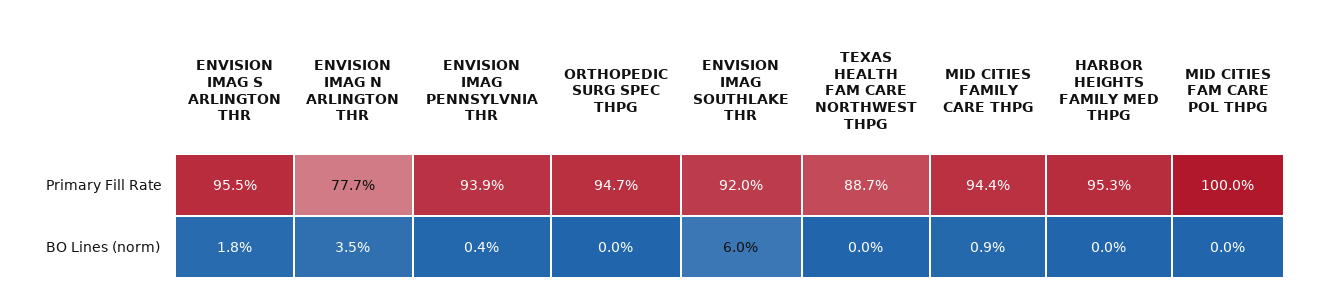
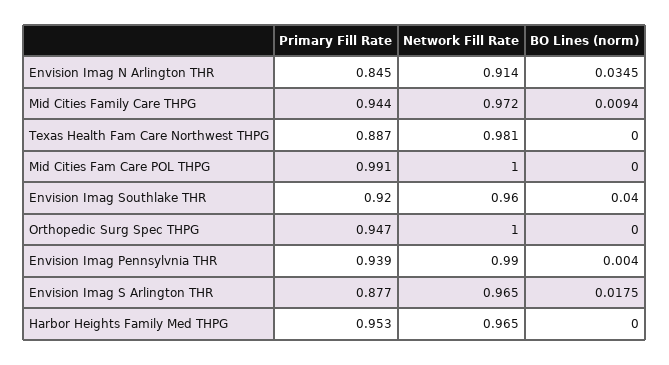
ENVISION IMAG S ARLINGTON THR, Primary Fill Rate: 0.955 -> 0.877
ENVISION IMAG N ARLINGTON THR, Primary Fill Rate: 0.777 -> 0.845
MID CITIES FAM CARE POL THPG, Primary Fill Rate: 1 -> 0.991
ENVISION IMAG SOUTHLAKE THR, BO Lines (norm): 0.06 -> 0.04
ENVISION IMAG N ARLINGTON THR, Network Fill Rate: none -> 0.914
MID CITIES FAMILY CARE THPG, Network Fill Rate: none -> 0.972
TEXAS HEALTH FAM CARE NORTHWEST THPG, Network Fill Rate: none -> 0.981
MID CITIES FAM CARE POL THPG, Network Fill Rate: none -> 1
ENVISION IMAG SOUTHLAKE THR, Network Fill Rate: none -> 0.96
ORTHOPEDIC SURG SPEC THPG, Network Fill Rate: none -> 1
ENVISION IMAG PENNSYLVNIA THR, Network Fill Rate: none -> 0.99
ENVISION IMAG S ARLINGTON THR, Network Fill Rate: none -> 0.965
HARBOR HEIGHTS FAMILY MED THPG, Network Fill Rate: none -> 0.965

